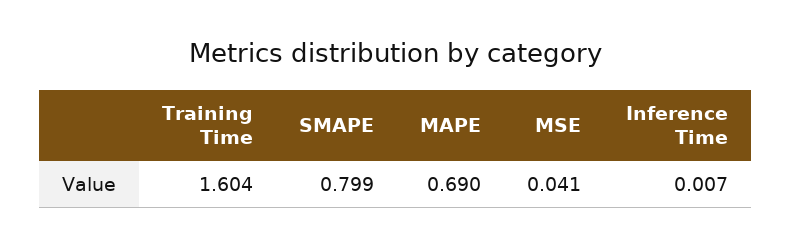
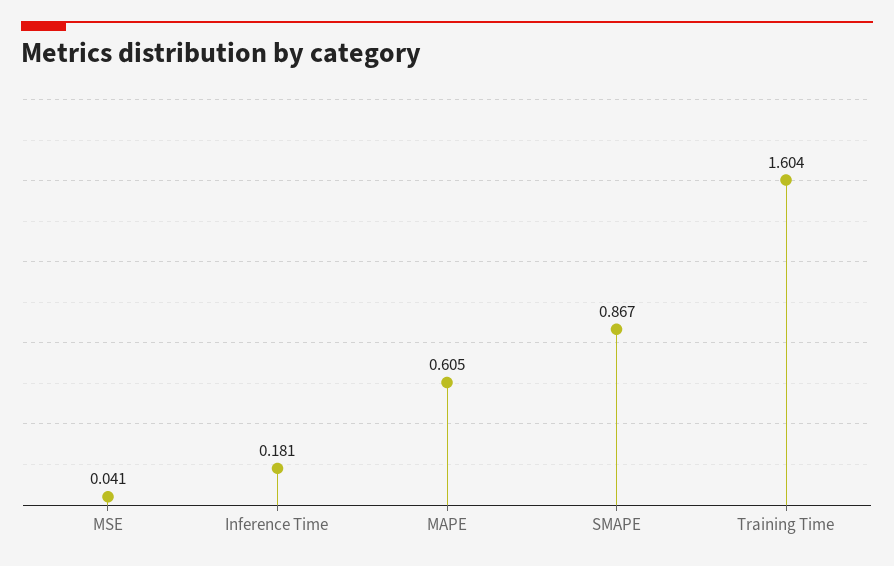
SMAPE: 0.799 -> 0.867
MAPE: 0.69 -> 0.605
Inference Time: 0.007 -> 0.181

